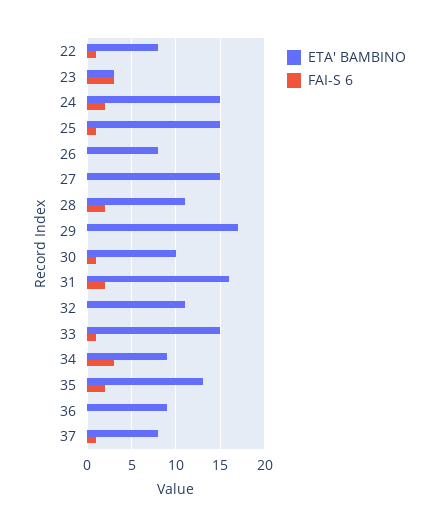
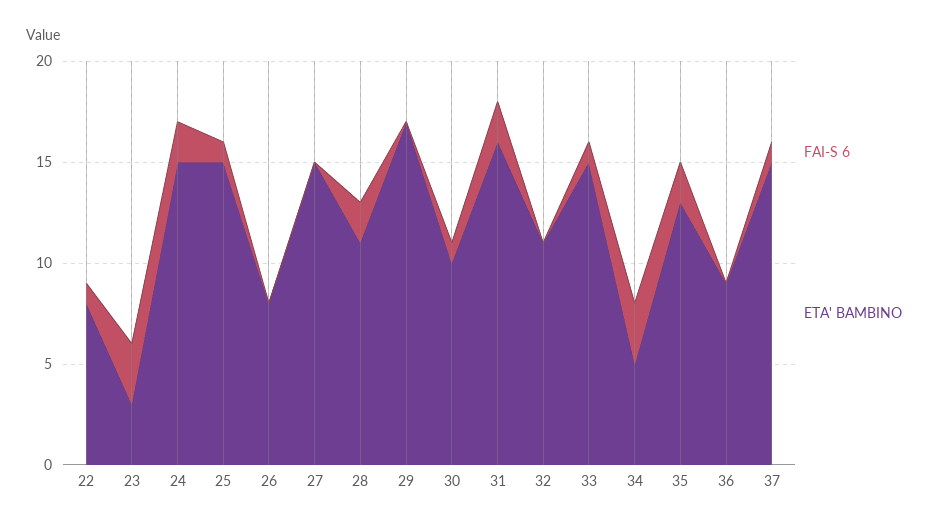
ETA' BAMBINO, 34: 9 -> 5
ETA' BAMBINO, 37: 8 -> 15

